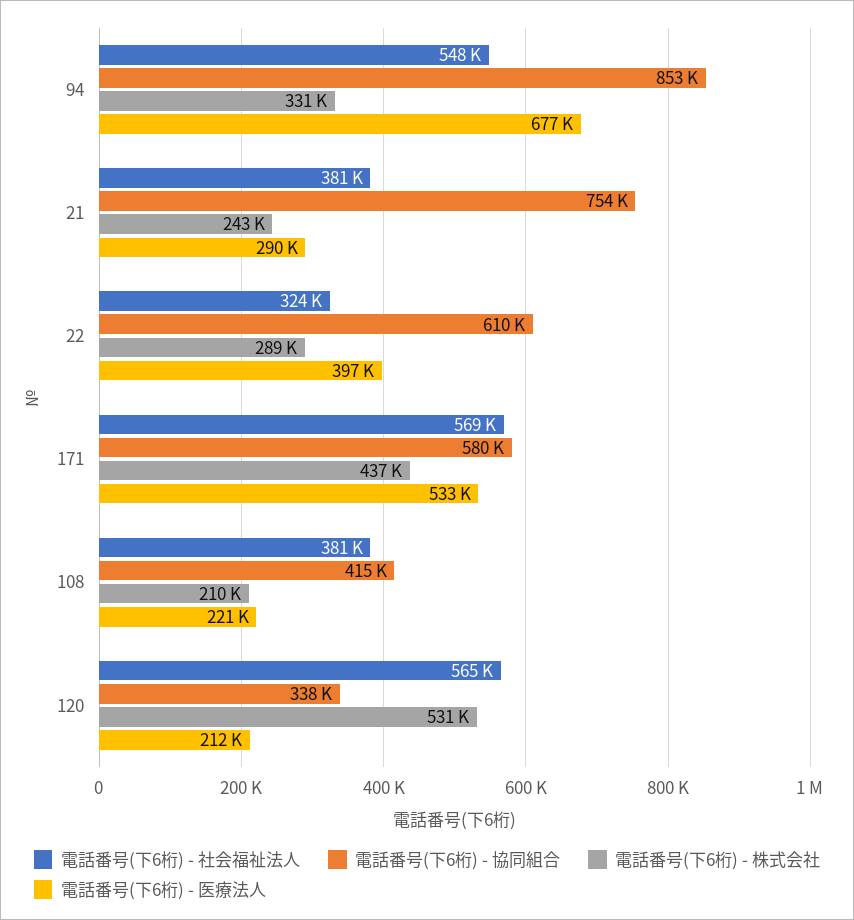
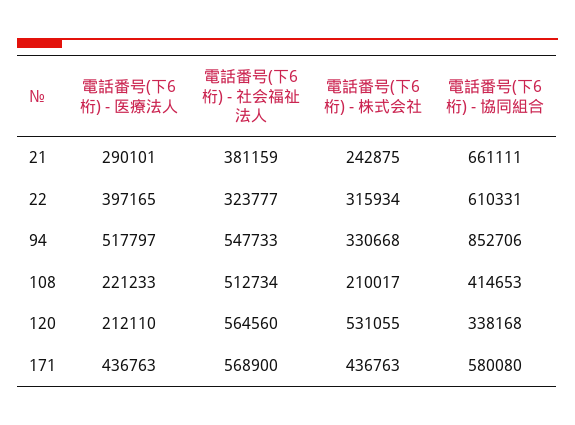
電話番号(下6桁) - 医療法人, 94: 677000 -> 517797
電話番号(下6桁) - 協同組合, 21: 754000 -> 661111
電話番号(下6桁) - 株式会社, 22: 289000 -> 315934
電話番号(下6桁) - 医療法人, 171: 533000 -> 436763
電話番号(下6桁) - 社会福祉法人, 108: 381000 -> 512734

